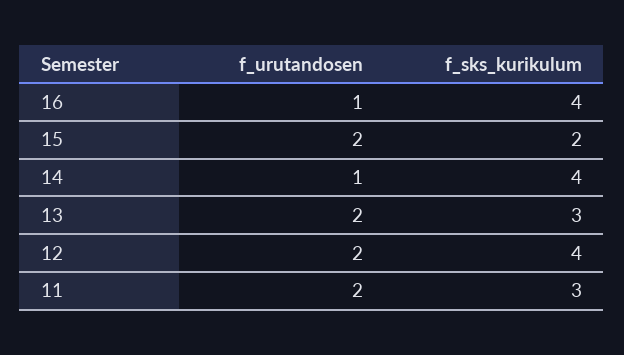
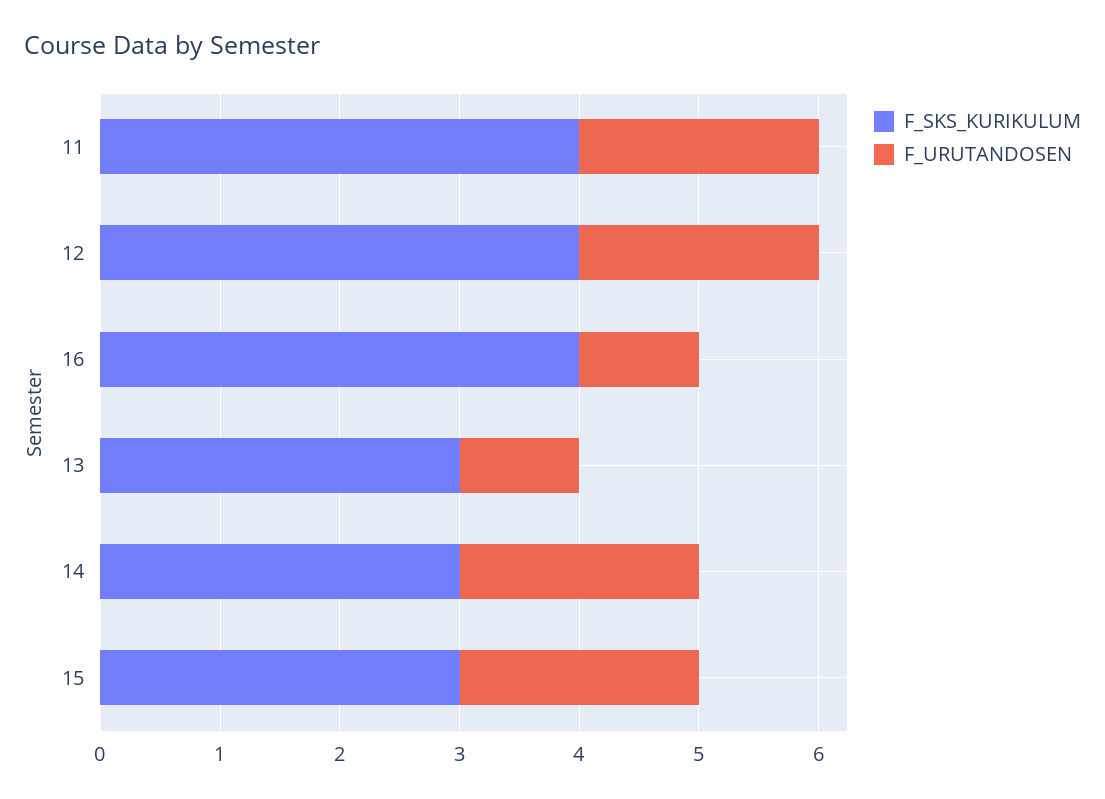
f_sks_kurikulum, 15: 2 -> 3
f_urutandosen, 14: 1 -> 2
f_sks_kurikulum, 14: 4 -> 3
f_urutandosen, 13: 2 -> 1
f_sks_kurikulum, 11: 3 -> 4

